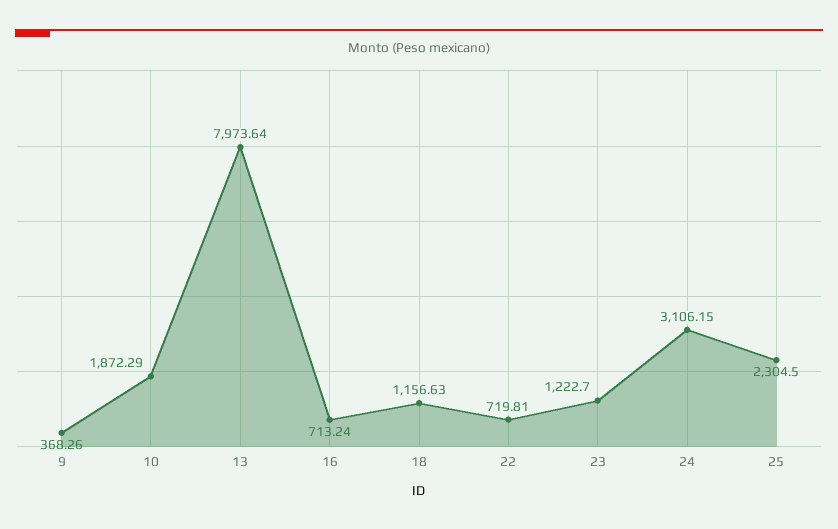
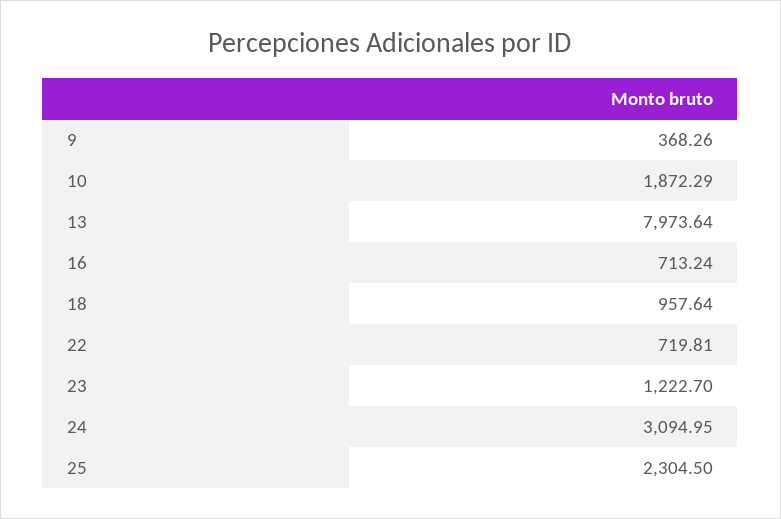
18: 1156.63 -> 957.64
24: 3106.15 -> 3094.95

